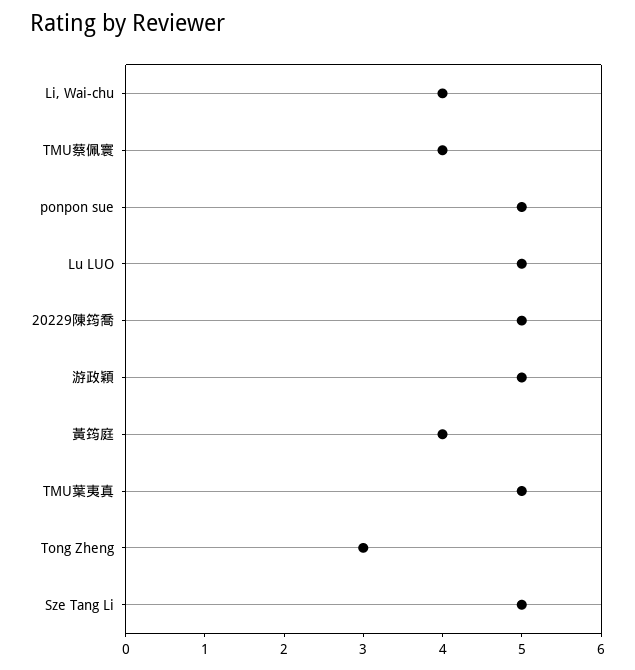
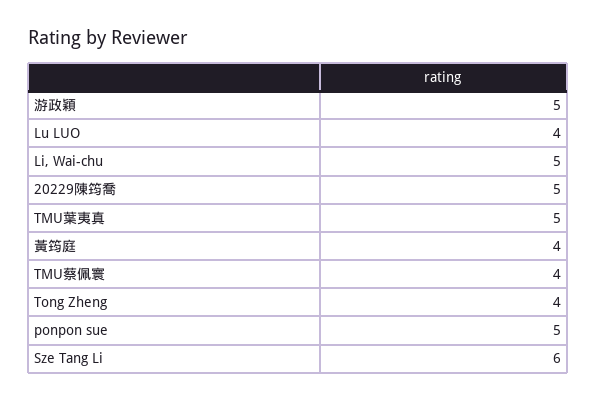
Li, Wai-chu: 4 -> 5
Lu LUO: 5 -> 4
Tong Zheng: 3 -> 4
Sze Tang Li: 5 -> 6

